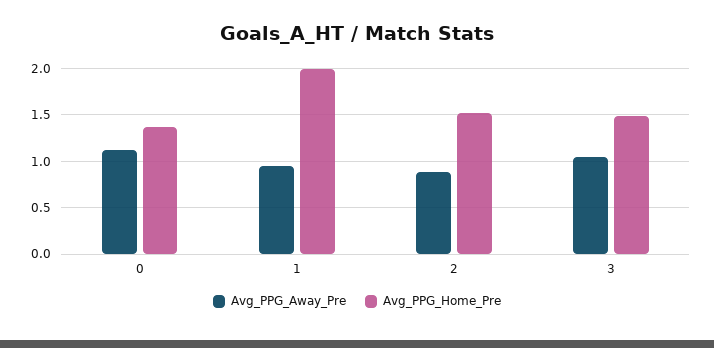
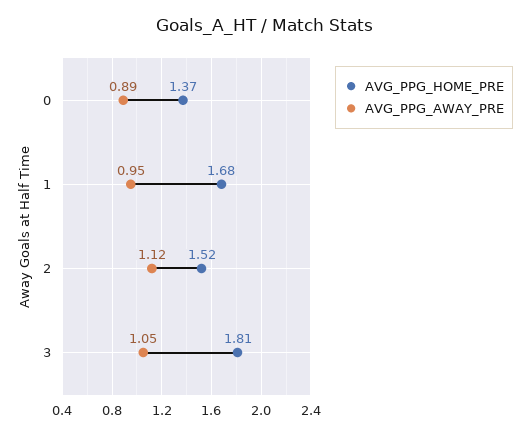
Avg_PPG_Away_Pre, 0: 1.1 -> 0.89
Avg_PPG_Home_Pre, 1: 2 -> 1.68
Avg_PPG_Away_Pre, 2: 0.9 -> 1.12
Avg_PPG_Home_Pre, 3: 1.5 -> 1.81

